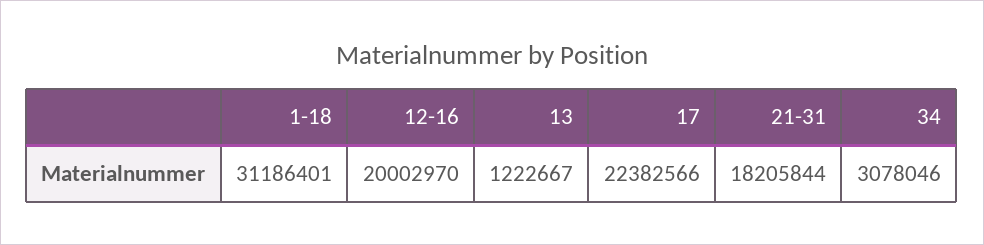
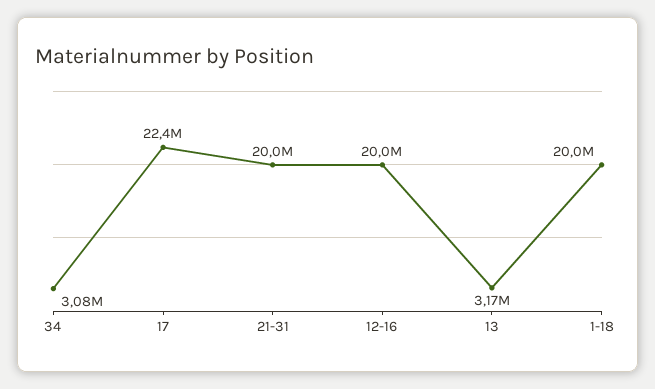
1-18: 31186401 -> 20000000
13: 1222667 -> 3170000
21-31: 18205844 -> 20000000

